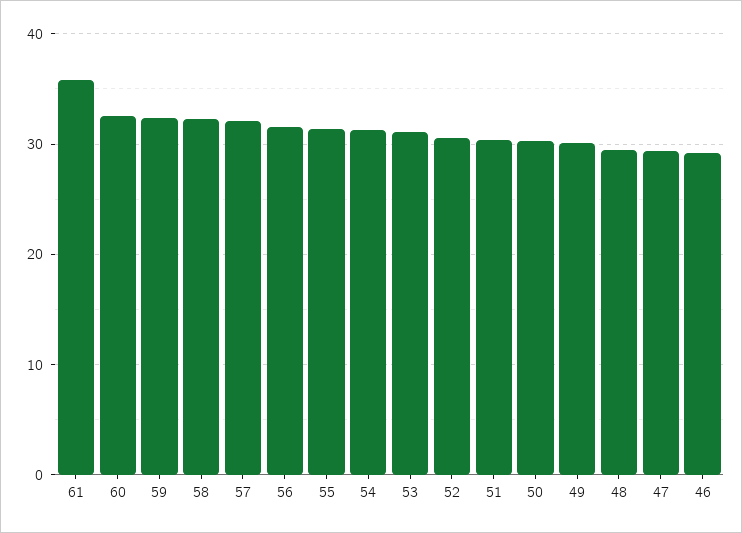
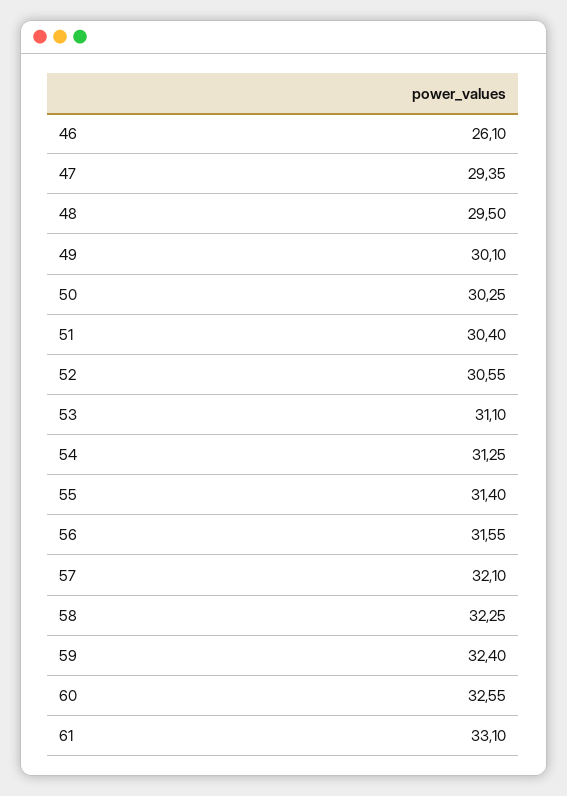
61: 36 -> 33.1
46: 29 -> 26.1

